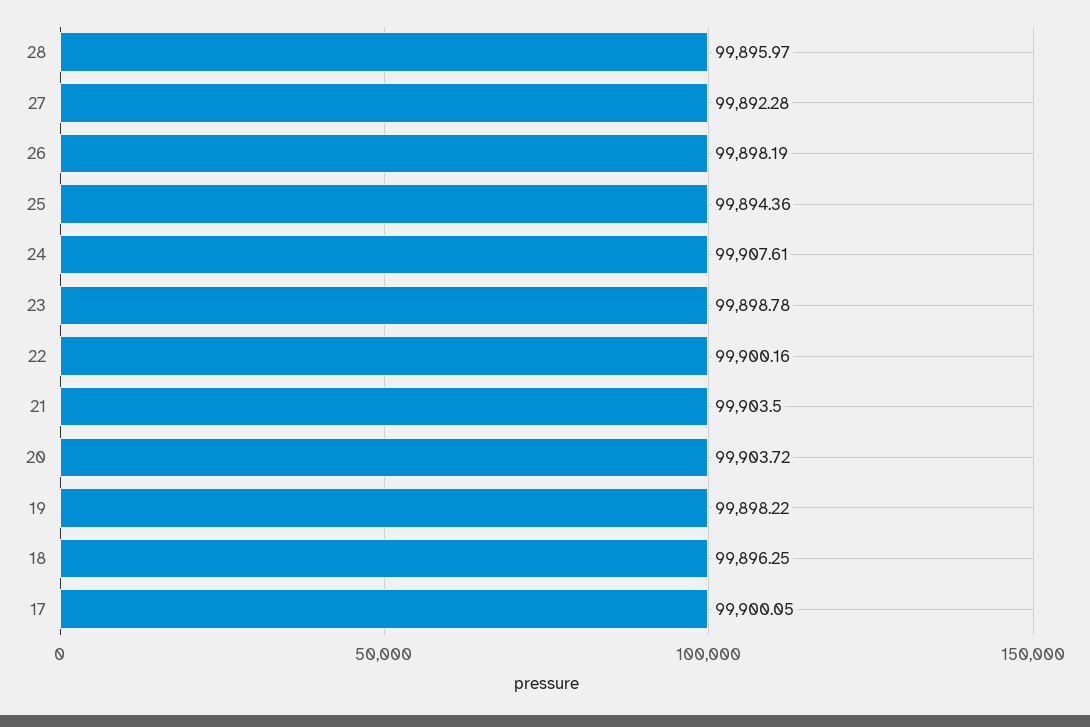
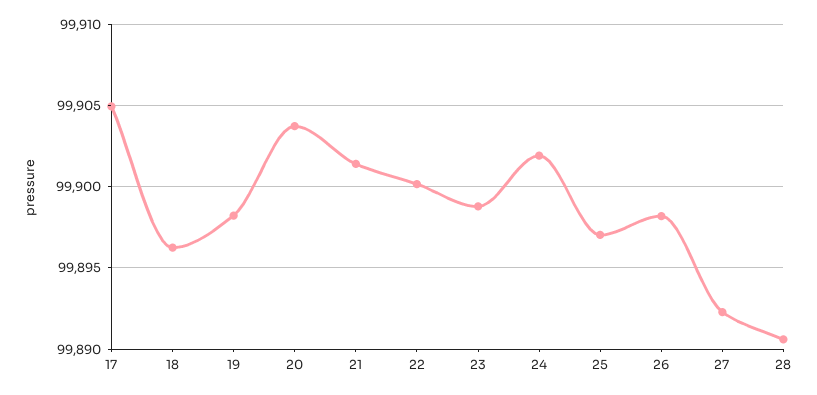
28: 99895.97 -> 99890.5
25: 99894.36 -> 99897
24: 99907.61 -> 99902
21: 99903.5 -> 99901.5
17: 99900.05 -> 99905

